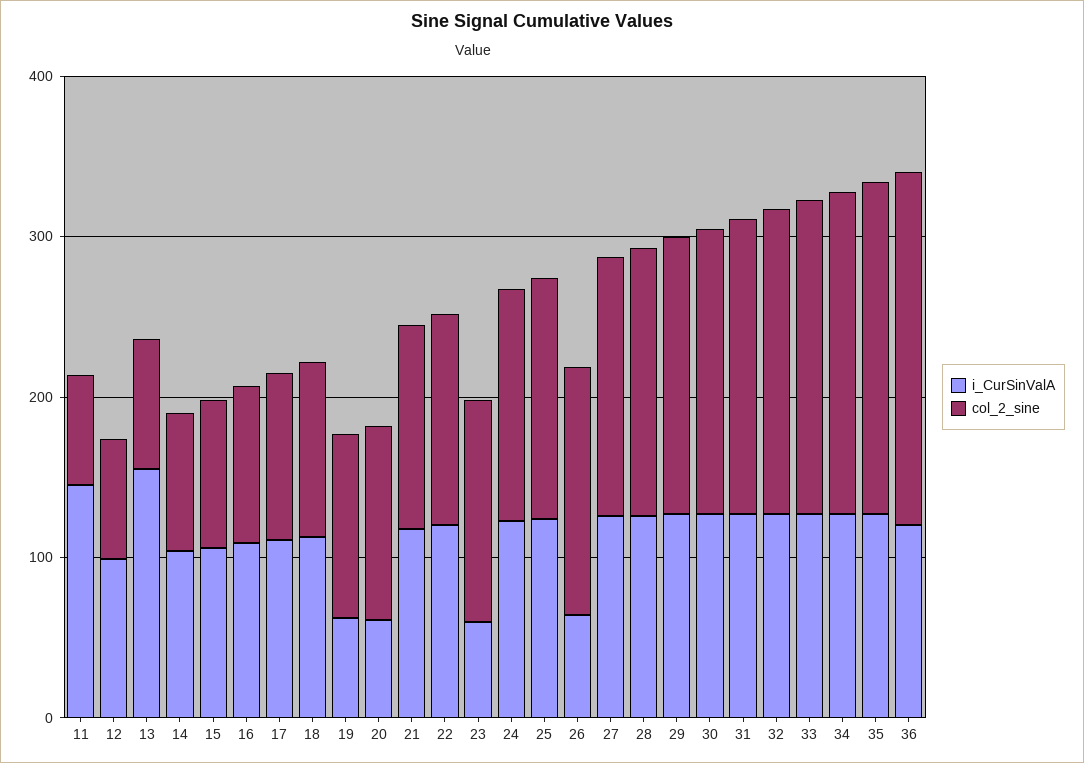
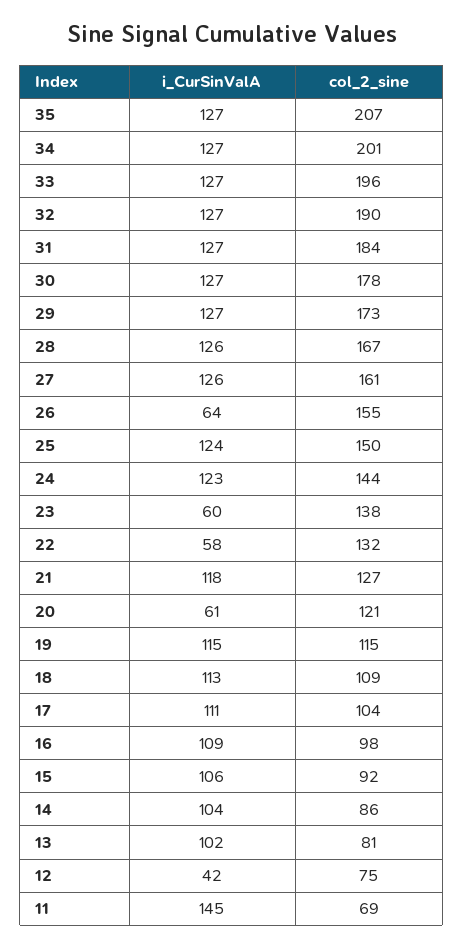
i_CurSinValA, 12: 100 -> 42
i_CurSinValA, 13: 160 -> 102
i_CurSinValA, 19: 60 -> 115
i_CurSinValA, 22: 120 -> 58
i_CurSinValA, 36: 120 -> none
col_2_sine, 36: 220 -> none

